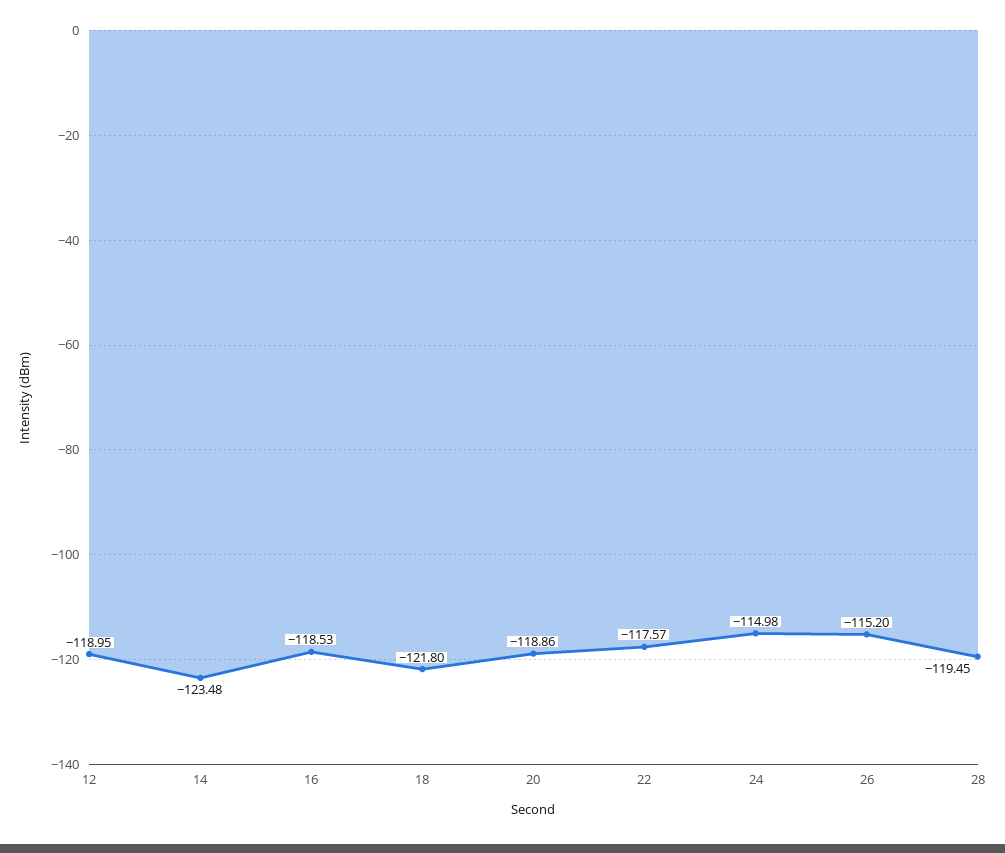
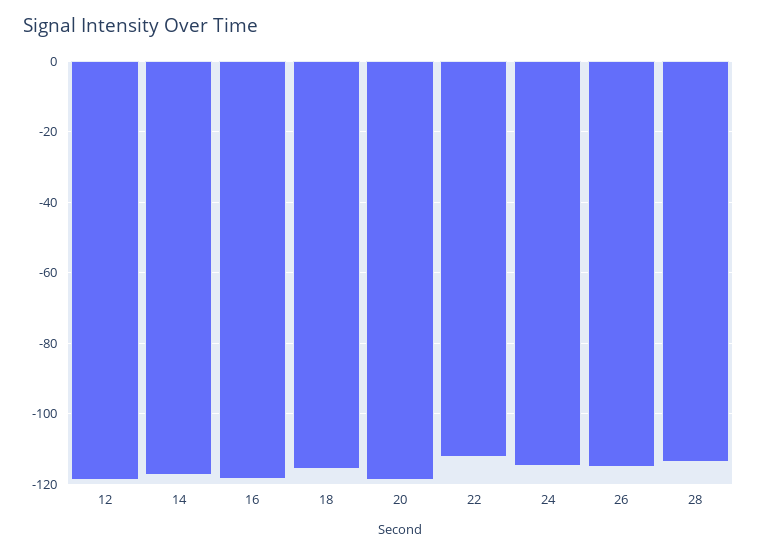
14: -123.48 -> -118
18: -121.8 -> -116
22: -117.57 -> -112
28: -119.45 -> -114

